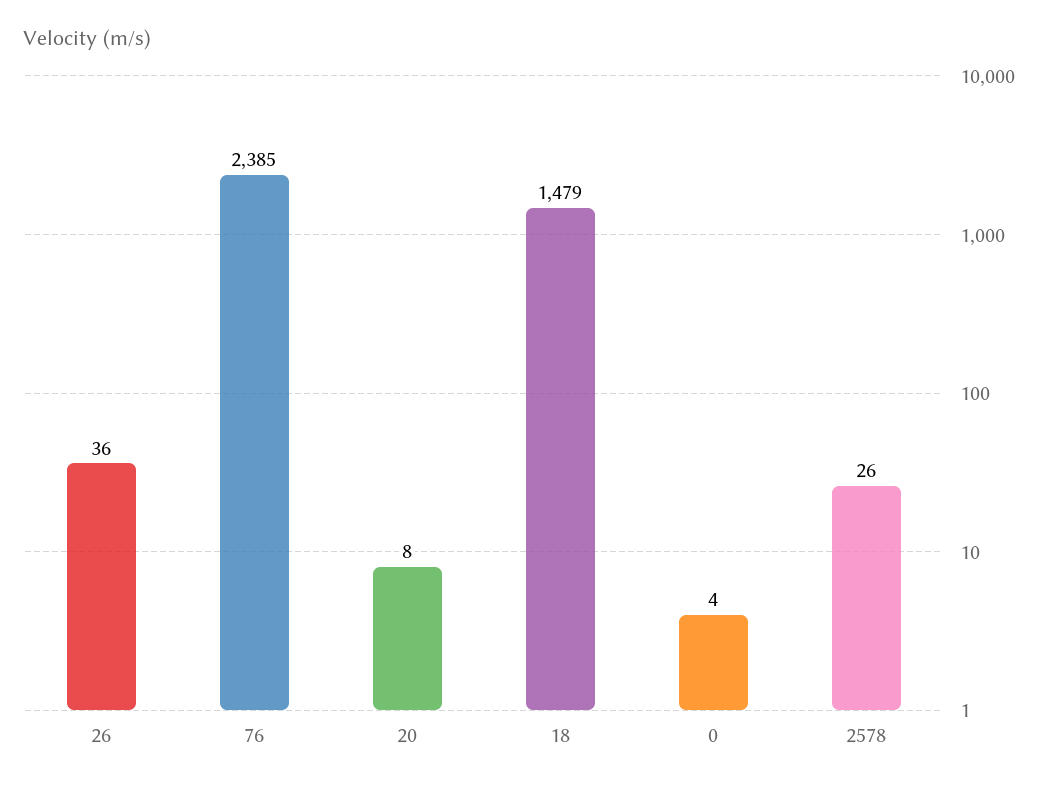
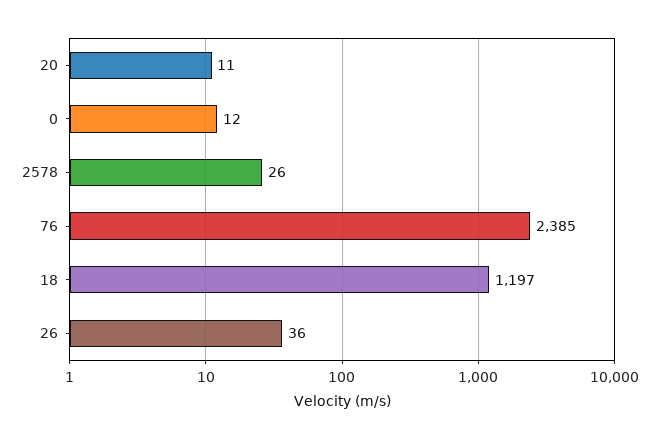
20: 8 -> 11
18: 1479 -> 1197
0: 4 -> 12

